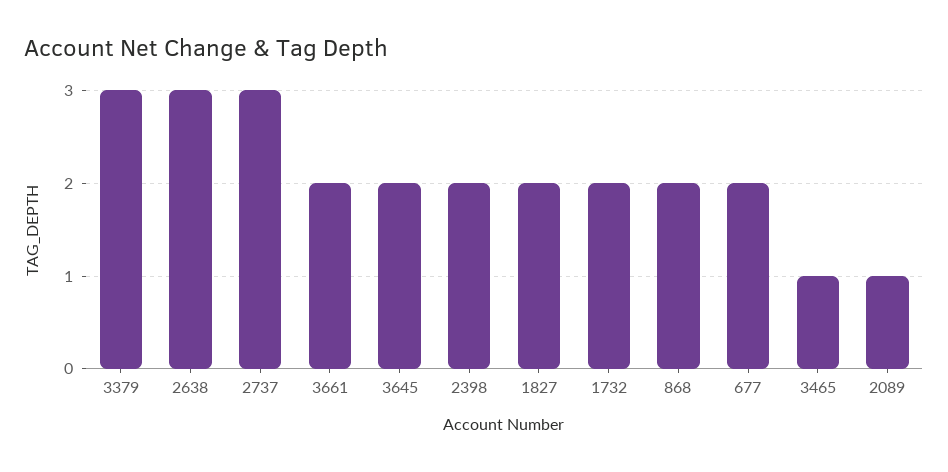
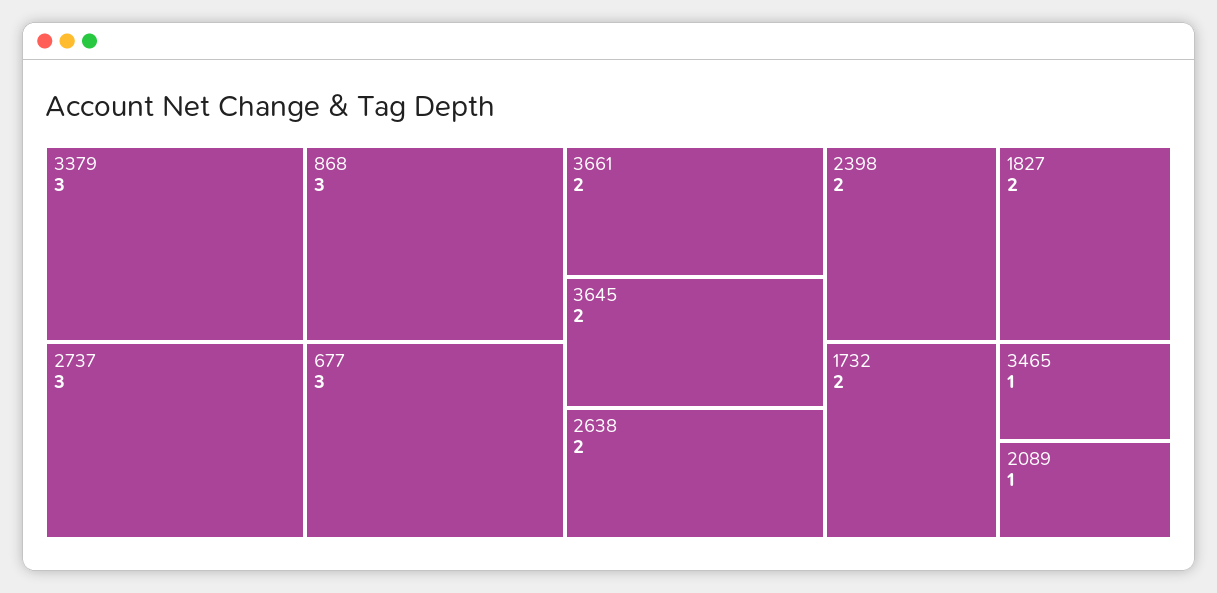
2638: 3 -> 2
868: 2 -> 3
677: 2 -> 3

